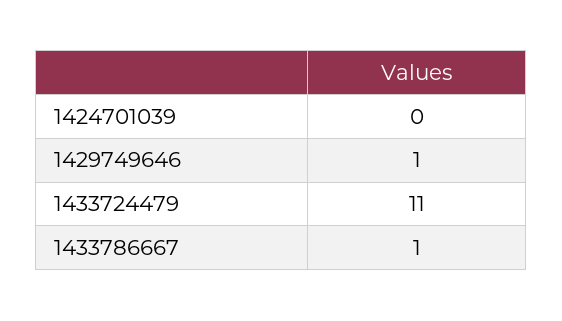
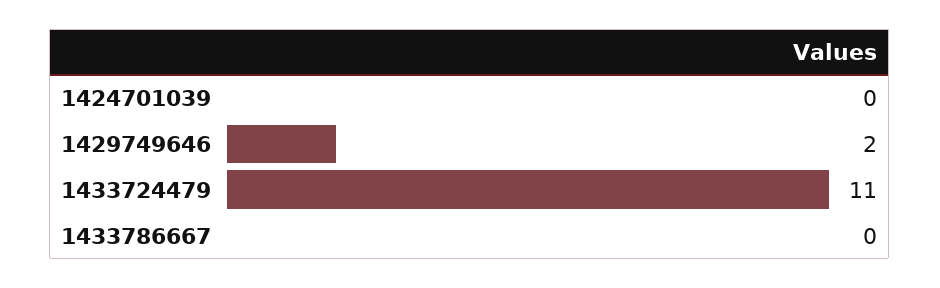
1429749646: 1 -> 2
1433786667: 1 -> 0

